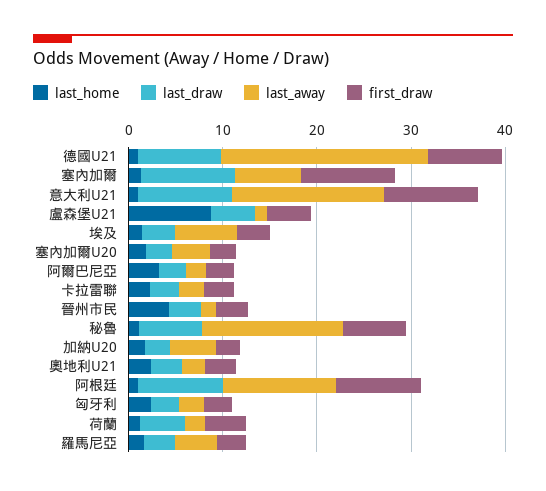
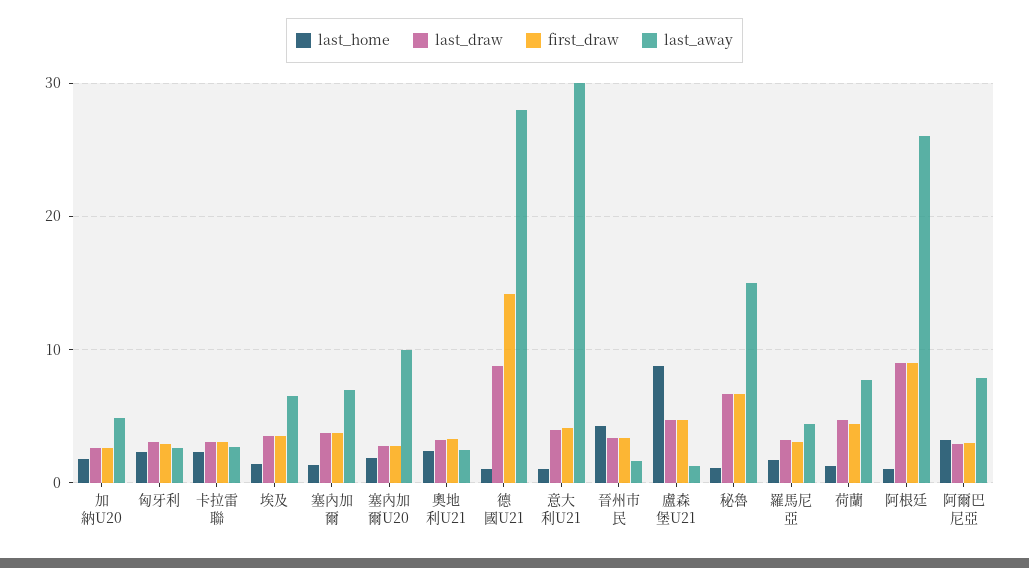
last_away, 德國U21: 22 -> 28
first_draw, 德國U21: 8 -> 14
last_draw, 塞內加爾: 10 -> 4
first_draw, 塞內加爾: 10 -> 4
last_draw, 意大利U21: 10 -> 4
last_away, 意大利U21: 16 -> 30
first_draw, 意大利U21: 10 -> 4
last_away, 塞內加爾U20: 4 -> 10
last_away, 阿爾巴尼亞: 2 -> 8
last_away, 阿根廷: 12 -> 26
last_away, 荷蘭: 2 -> 8

